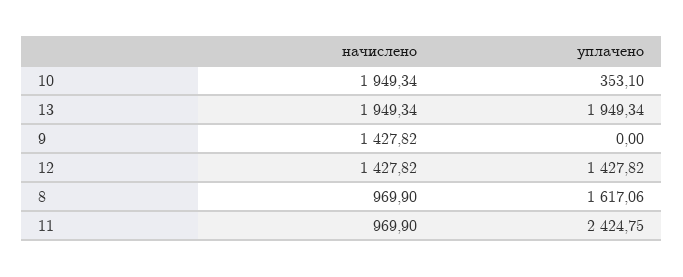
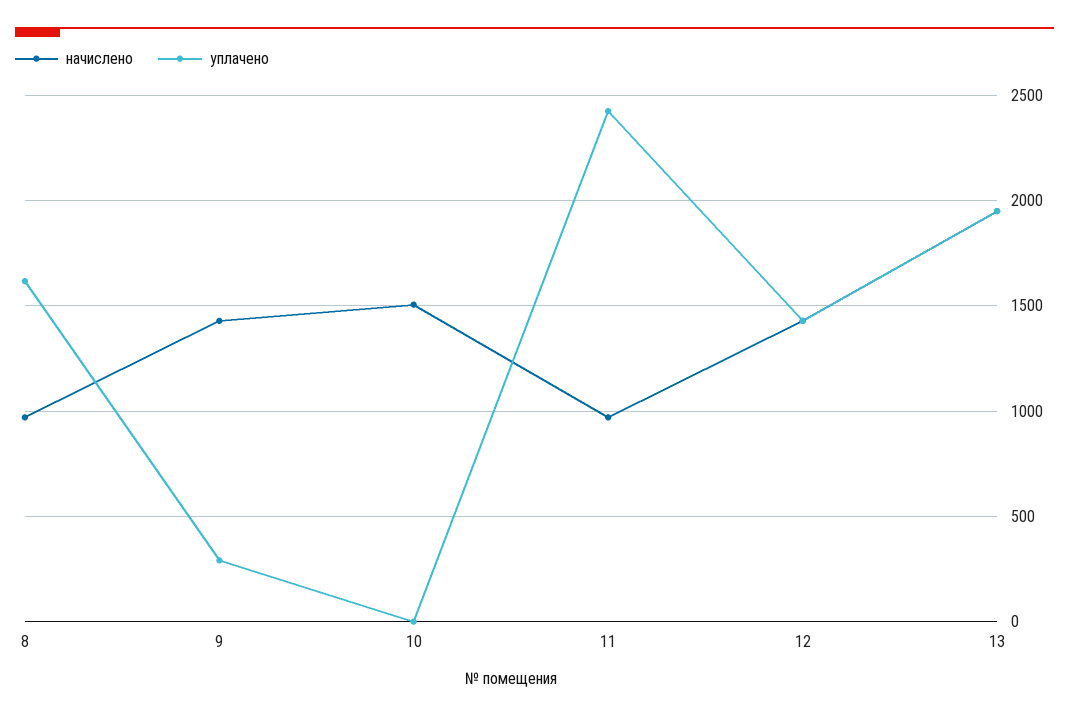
начислено, 10: 1949.34 -> 1500
уплачено, 10: 353.1 -> 0
уплачено, 9: 0 -> 300

